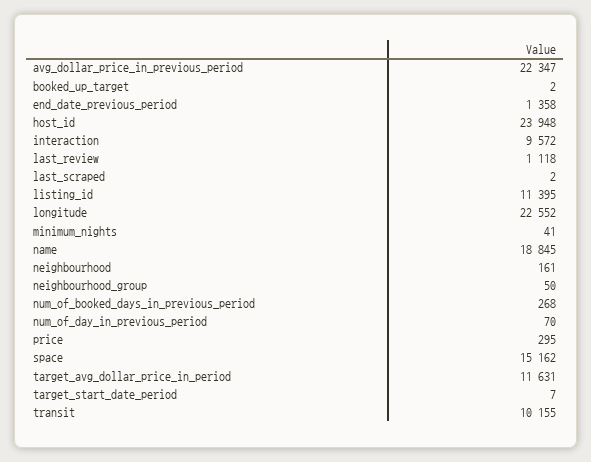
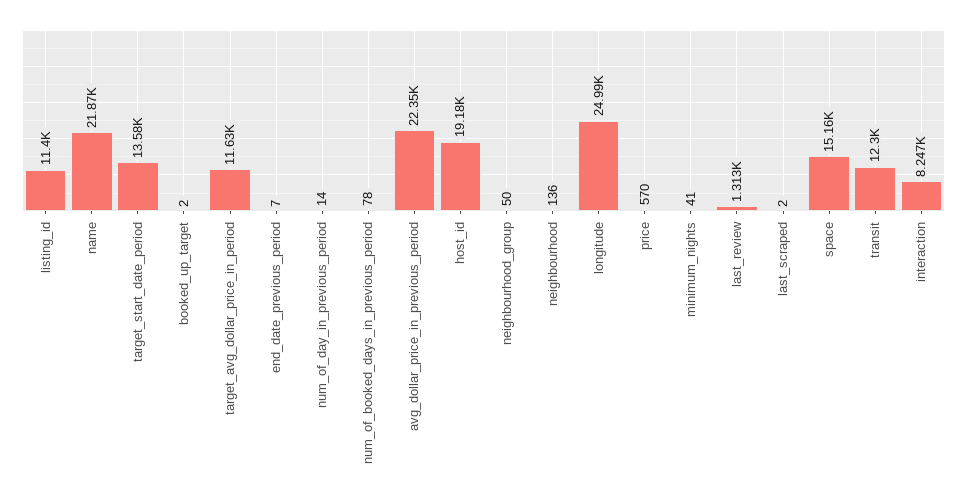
end_date_previous_period: 1358 -> 7
host_id: 23948 -> 19180
interaction: 9572 -> 8247
last_review: 1118 -> 1313
longitude: 22552 -> 24990
name: 18845 -> 21870
neighbourhood: 161 -> 136
num_of_booked_days_in_previous_period: 268 -> 78
num_of_day_in_previous_period: 70 -> 14
price: 295 -> 570
target_start_date_period: 7 -> 13580
transit: 10155 -> 12300

